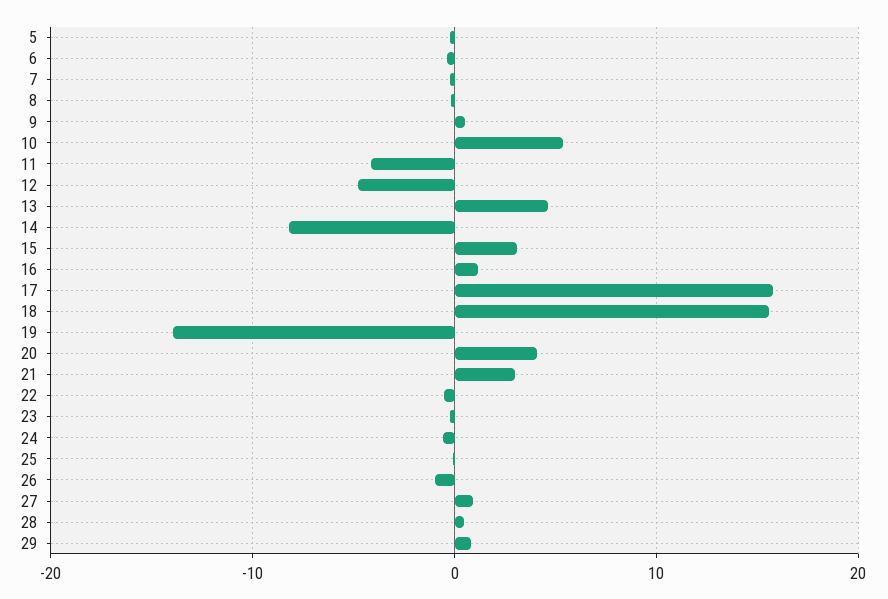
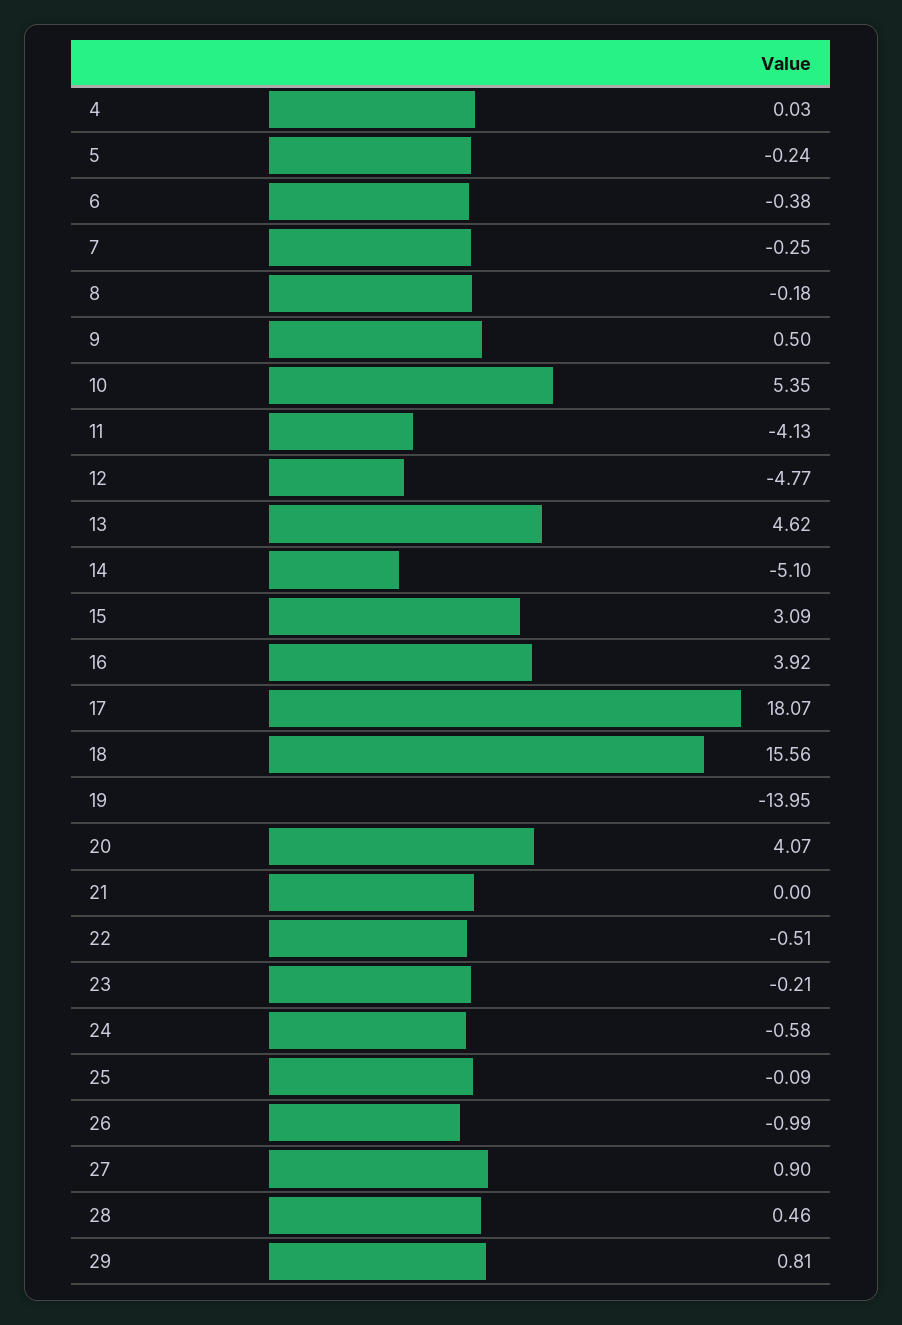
14: -8 -> -5.1
16: 1 -> 3.92
17: 16 -> 18.07
21: 3 -> 0
4: none -> 0.03

